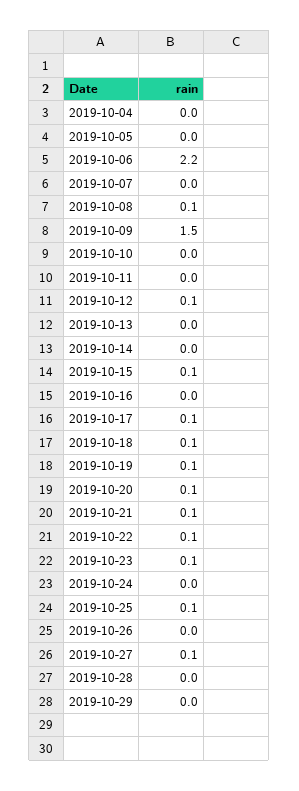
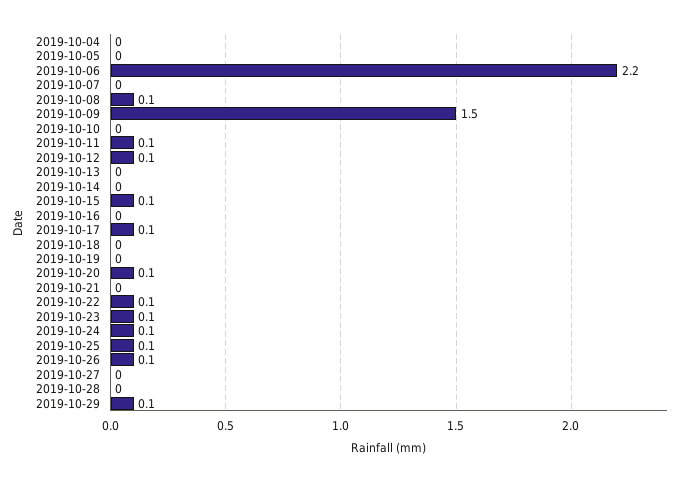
2019-10-11: 0 -> 0.1
2019-10-18: 0.1 -> 0
2019-10-19: 0.1 -> 0
2019-10-21: 0.1 -> 0
2019-10-24: 0 -> 0.1
2019-10-26: 0 -> 0.1
2019-10-27: 0.1 -> 0
2019-10-29: 0 -> 0.1

